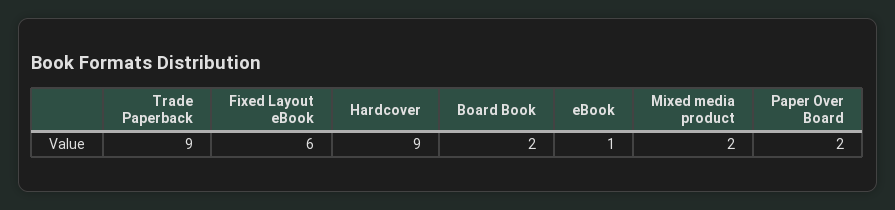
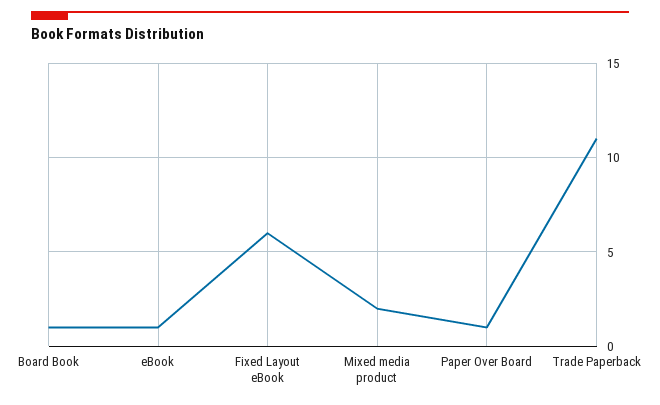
Trade Paperback: 9 -> 11
Hardcover: 9 -> none
Board Book: 2 -> 1
Paper Over Board: 2 -> 1

